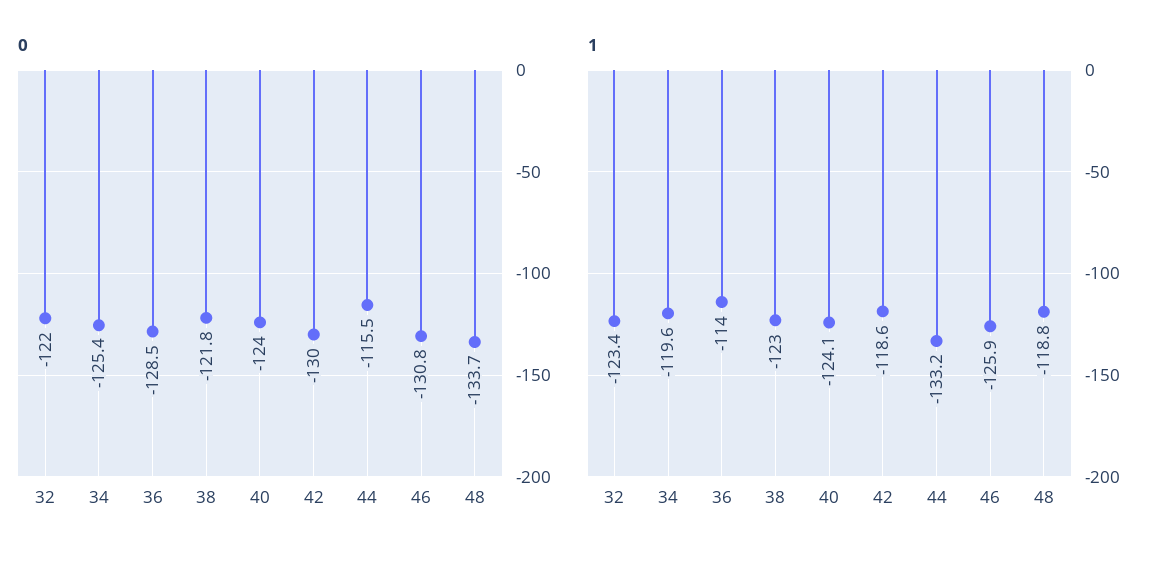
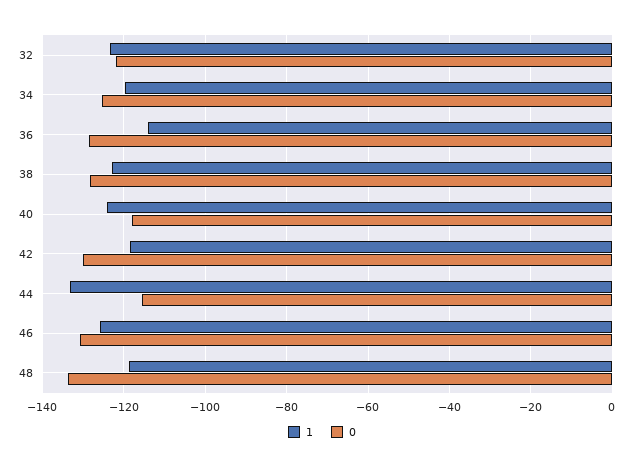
0, 38: -121.8 -> -128
0, 40: -124 -> -118

